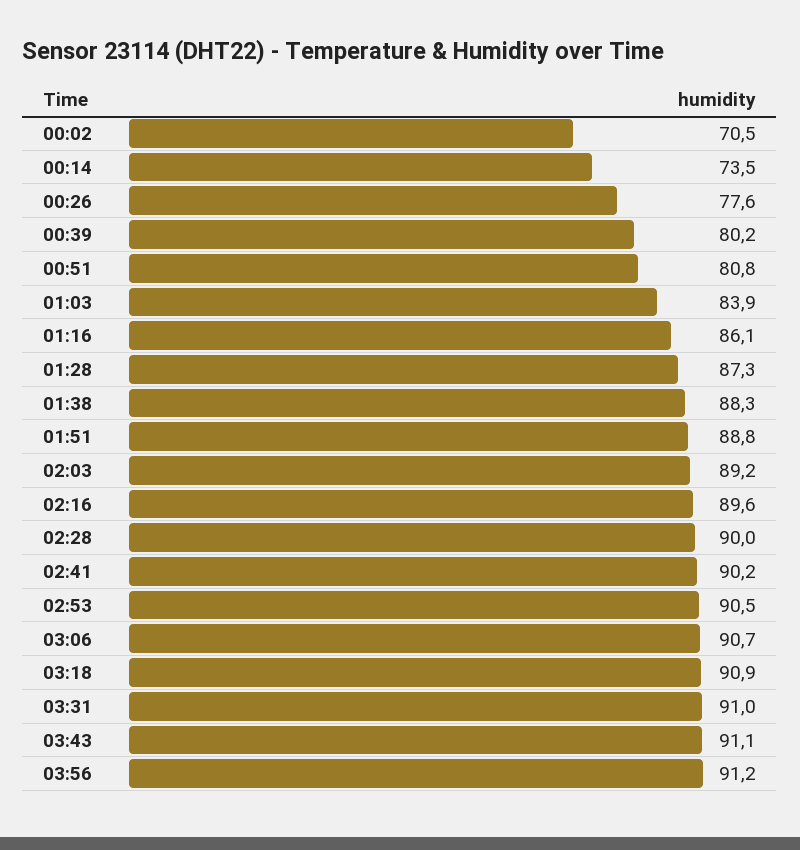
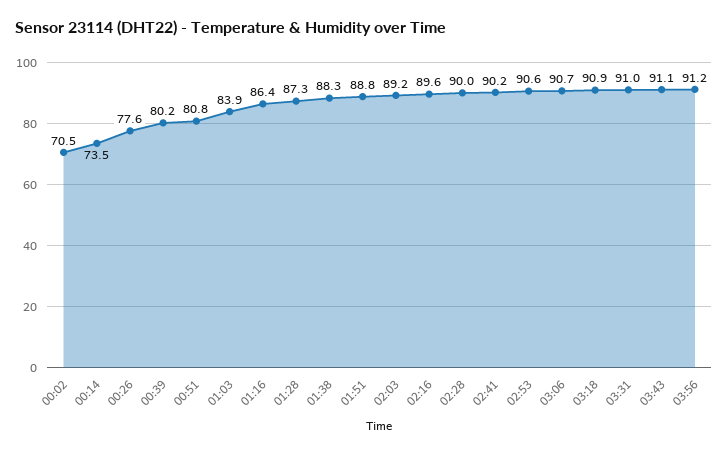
01:16: 86.1 -> 86.4
02:53: 90.5 -> 90.6

